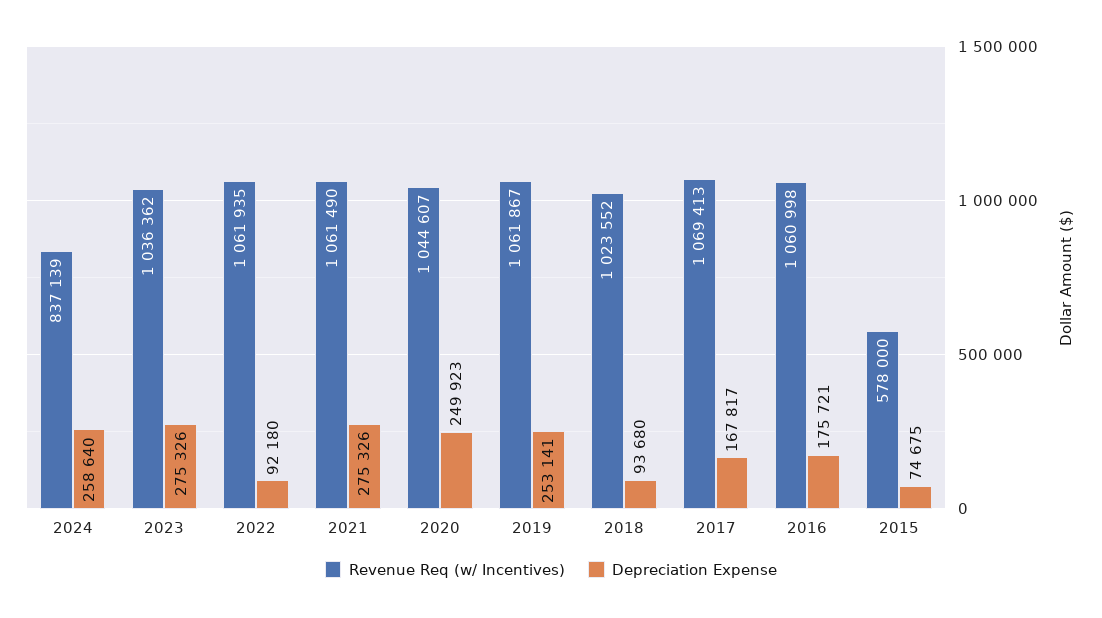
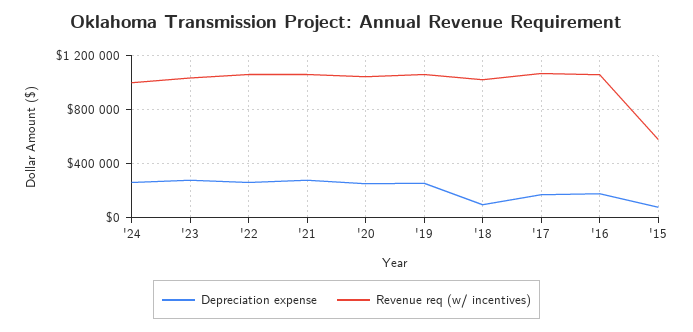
Revenue Req (w/ Incentives), 2024: 837139 -> 1000000
Depreciation Expense, 2022: 92180 -> 250000

